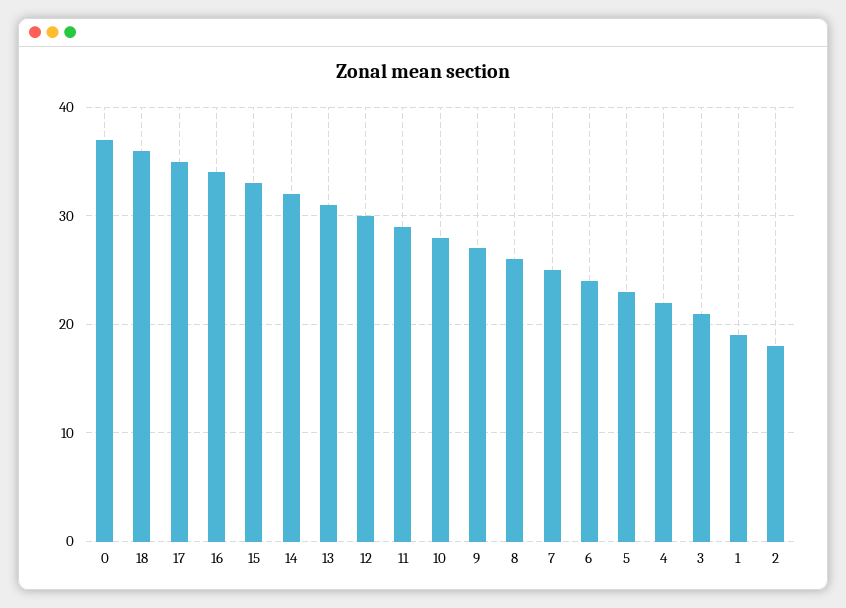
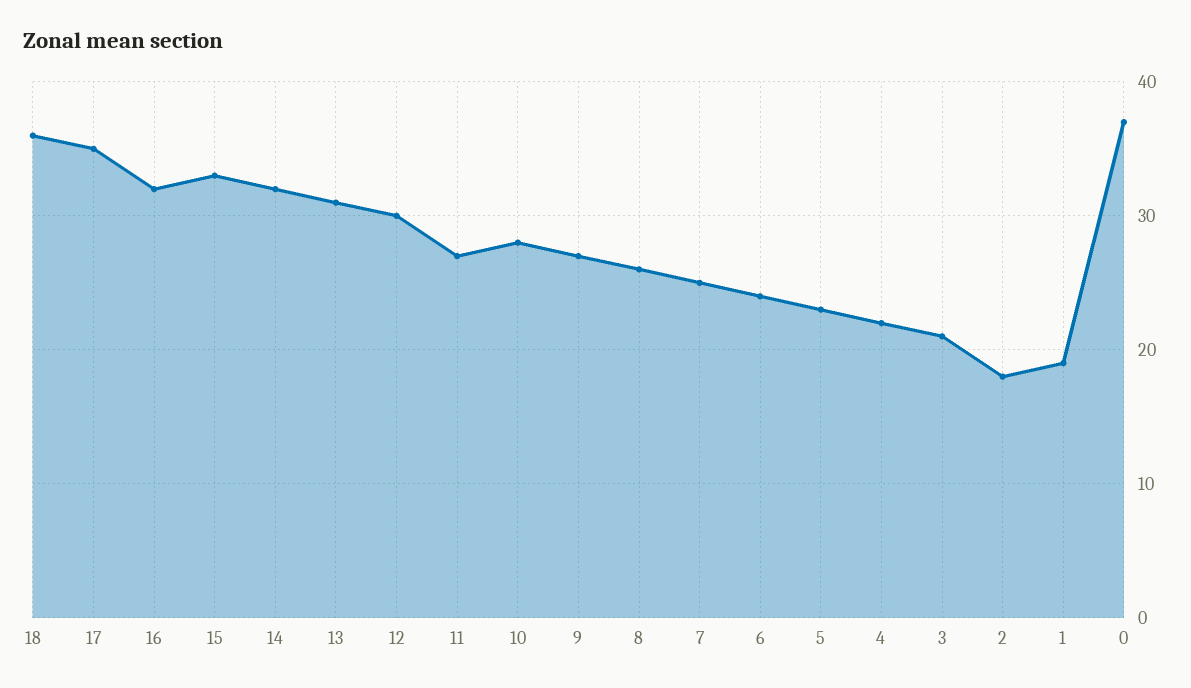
16: 34 -> 32
11: 29 -> 27

